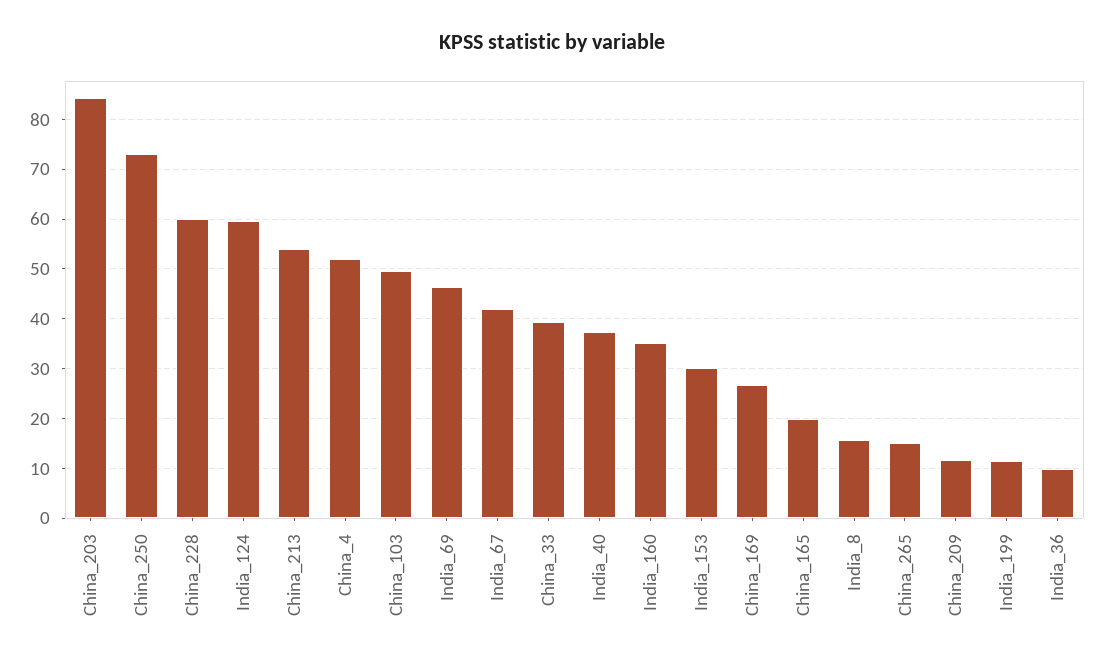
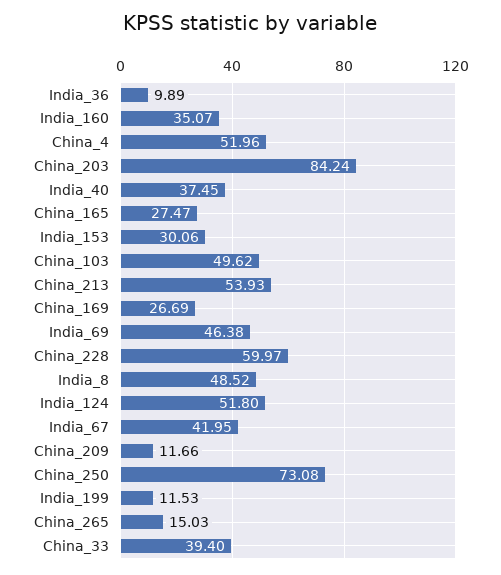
India_124: 60 -> 51.8
China_165: 20 -> 27.47
India_8: 16 -> 48.52

